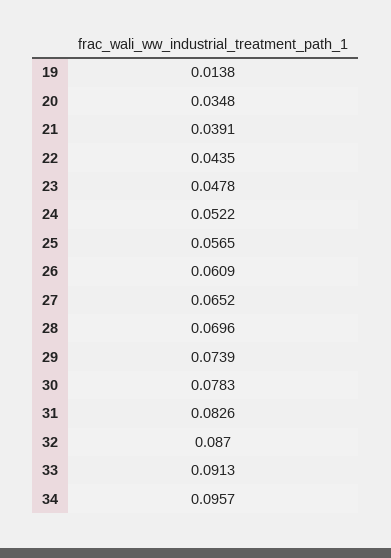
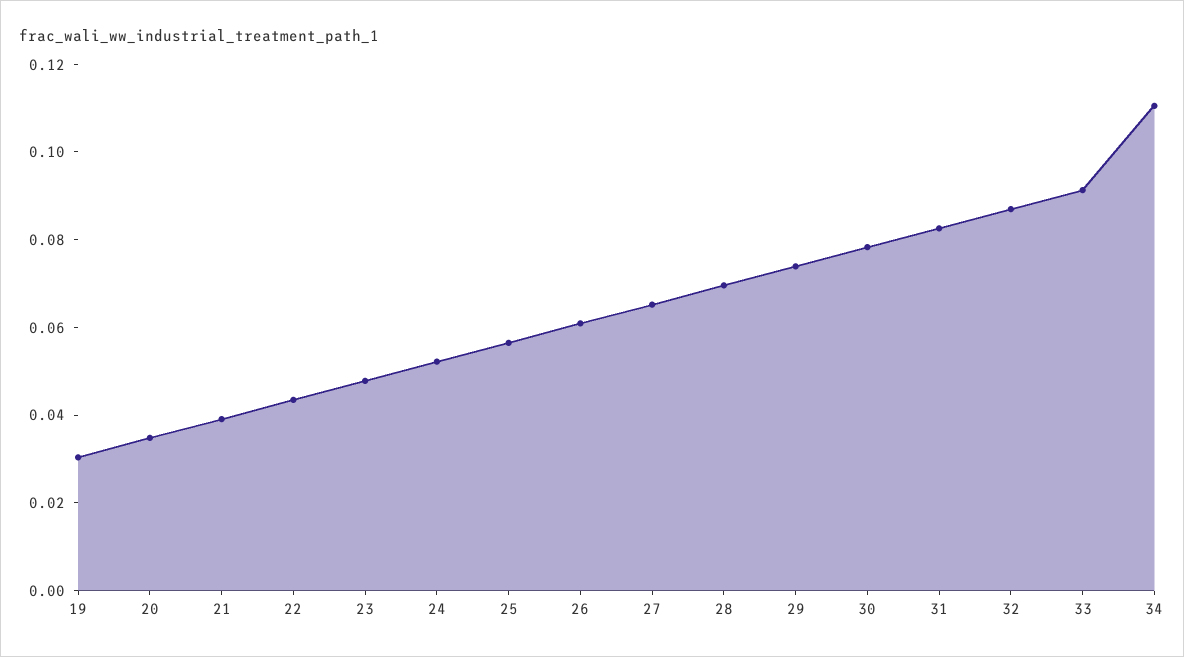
19: 0.0138 -> 0.03
34: 0.0957 -> 0.11

